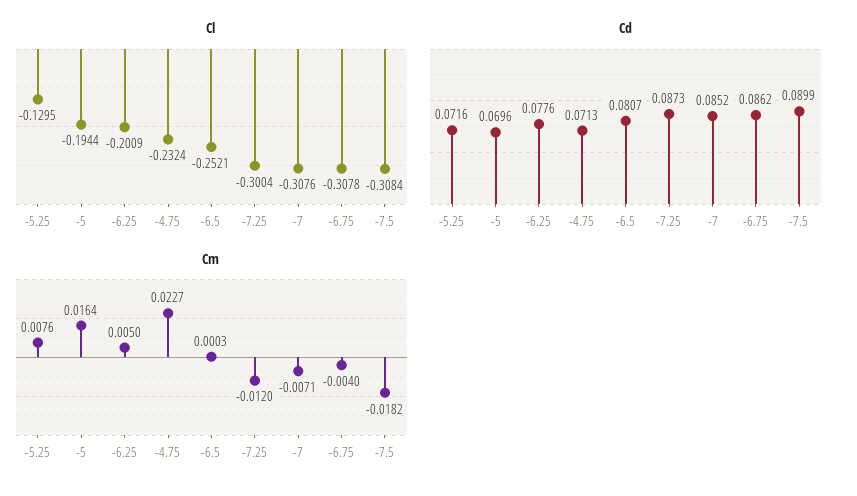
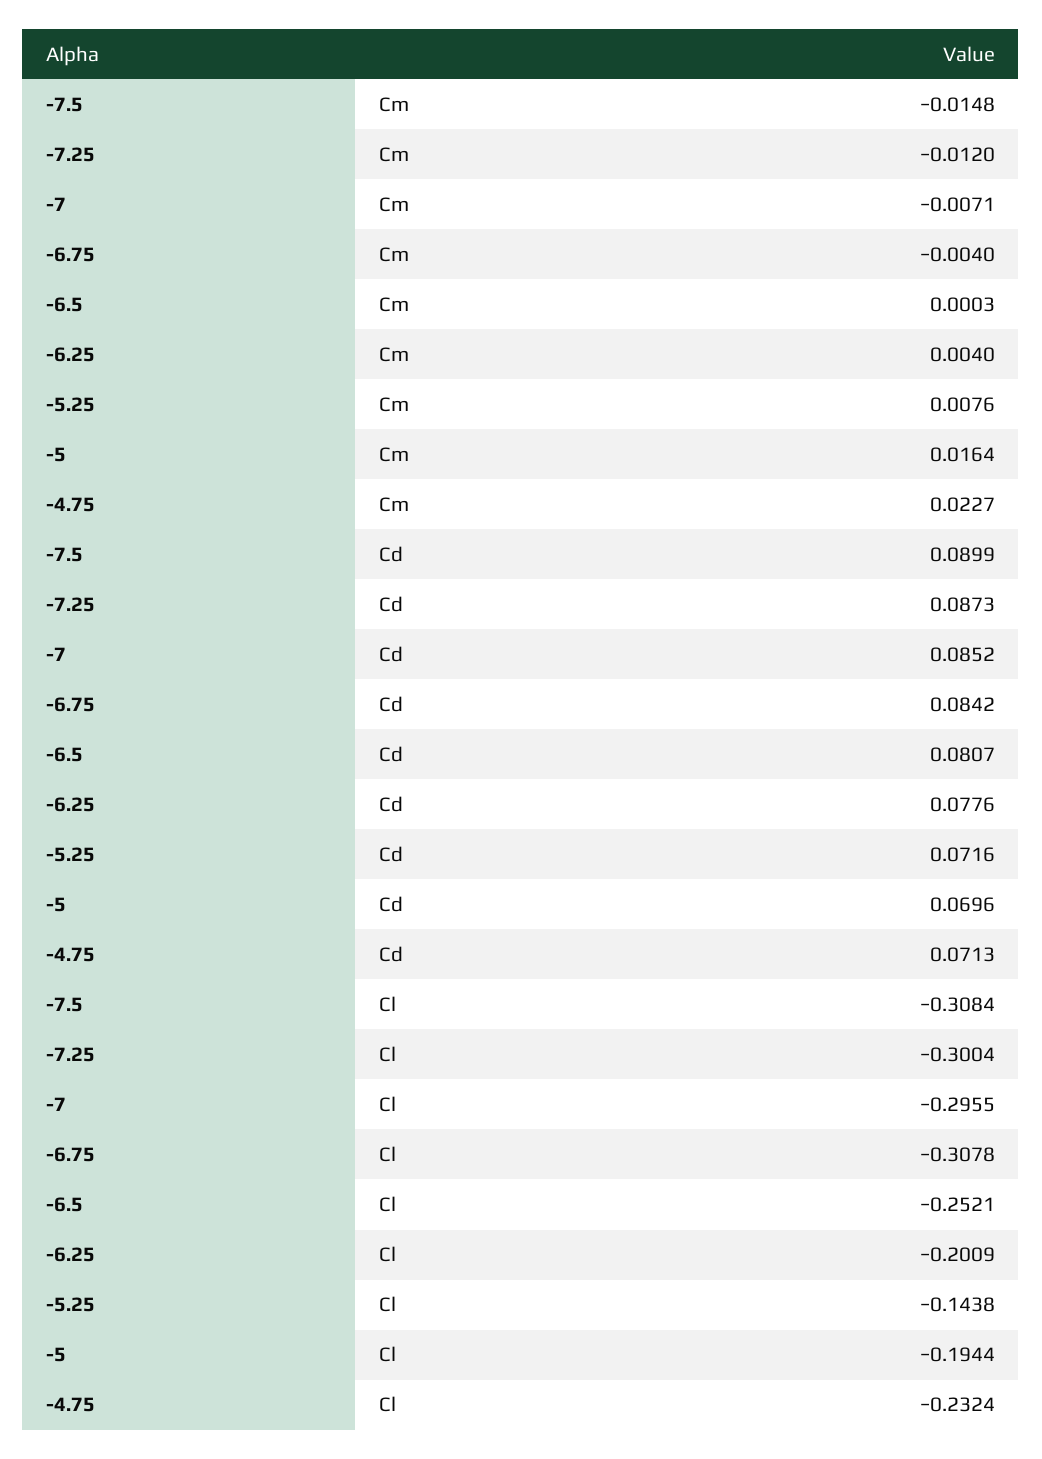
Cl, -5.25: -0.1295 -> -0.1438
Cl, -7: -0.3076 -> -0.2955
Cd, -6.75: 0.0862 -> 0.0842
Cm, -6.25: 0.005 -> 0.004
Cm, -7.5: -0.0182 -> -0.0148

